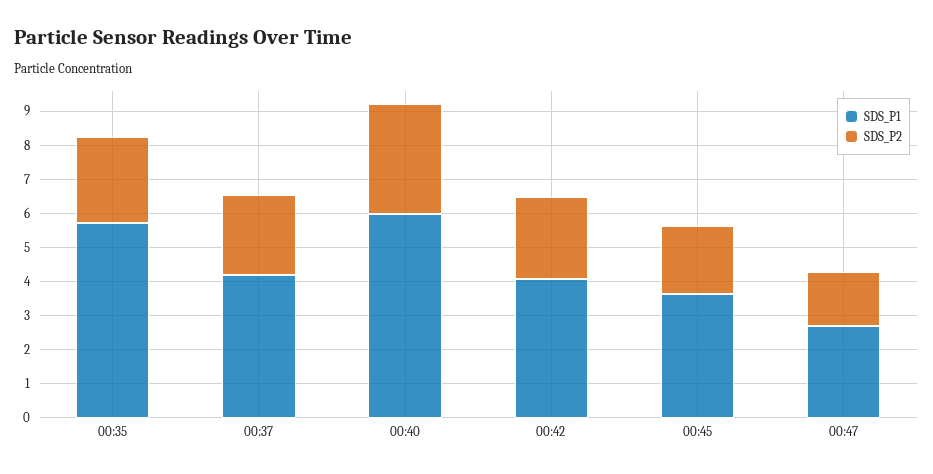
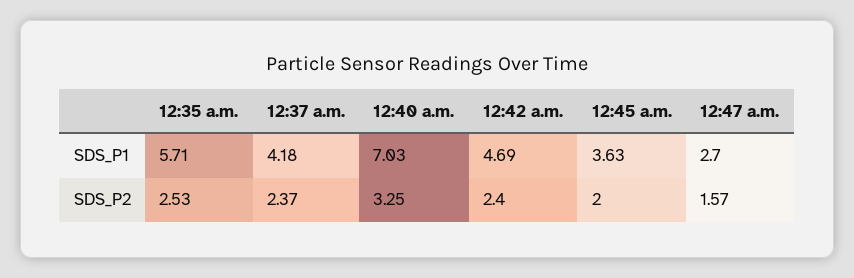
SDS_P1, 00:40: 6 -> 7.03
SDS_P1, 00:42: 4 -> 4.69

